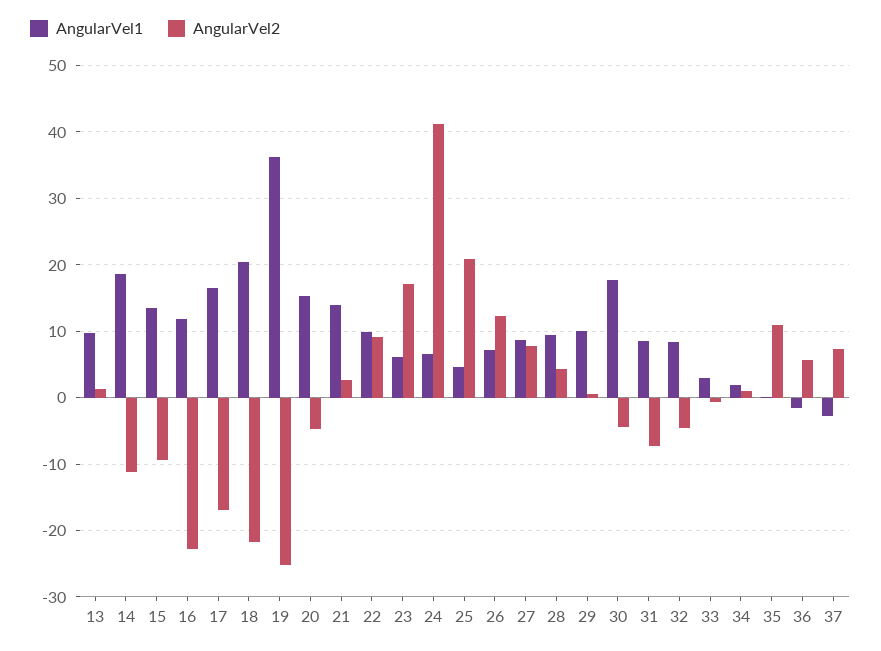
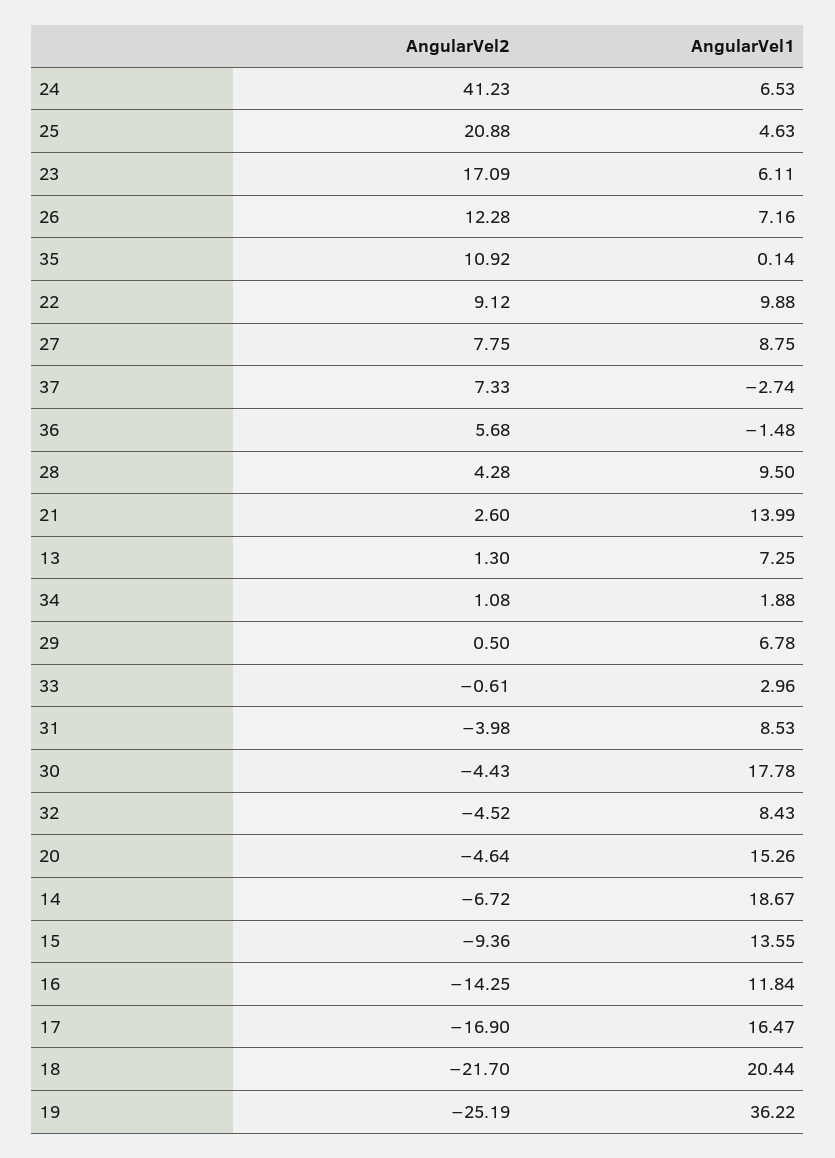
AngularVel1, 13: 10 -> 7.25
AngularVel2, 14: -11 -> -6.72
AngularVel2, 16: -23 -> -14.25
AngularVel1, 29: 10 -> 6.78
AngularVel2, 31: -7 -> -3.98

